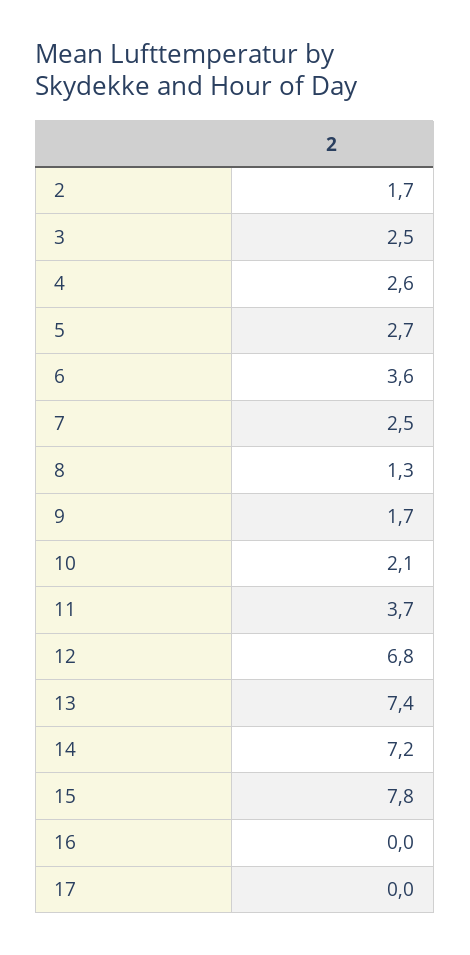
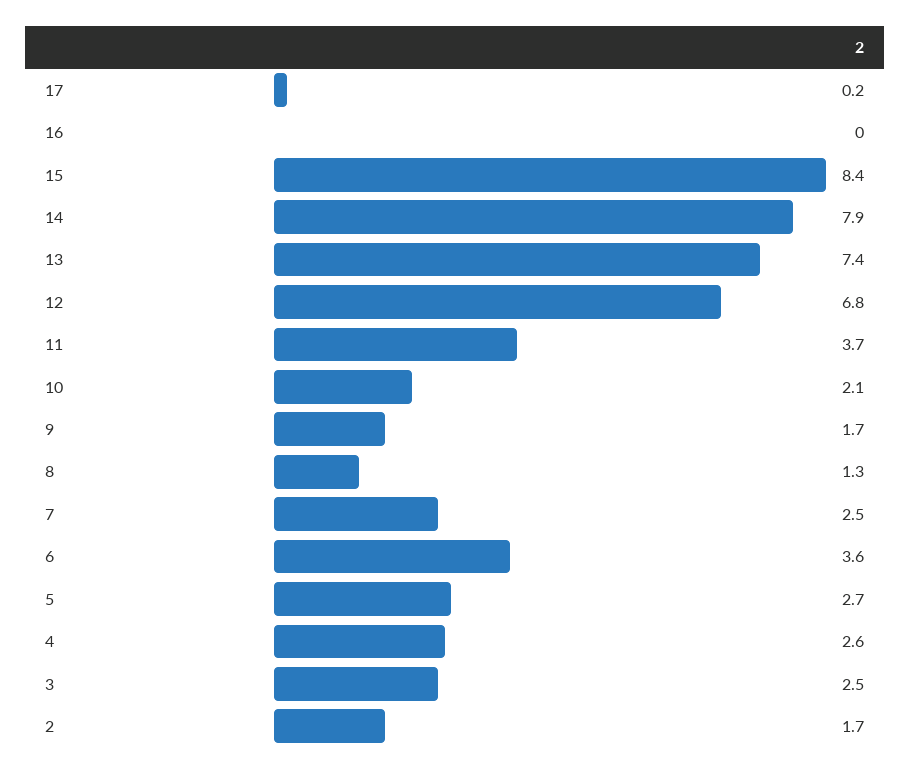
14: 7.2 -> 7.9
15: 7.8 -> 8.4
17: 0 -> 0.2

